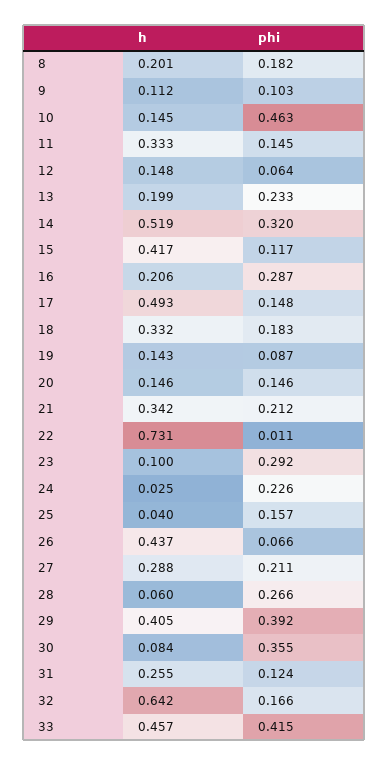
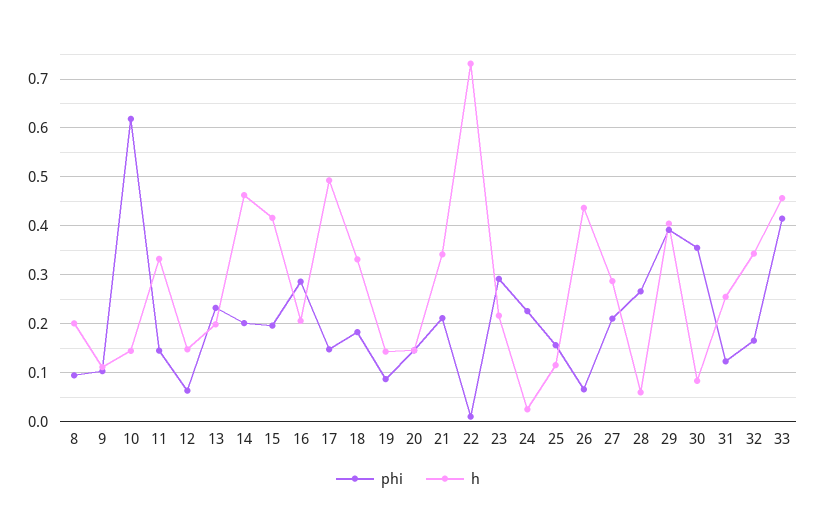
phi, 8: 0.182 -> 0.1
phi, 10: 0.463 -> 0.62
h, 14: 0.519 -> 0.46
phi, 14: 0.32 -> 0.2
phi, 15: 0.117 -> 0.2
h, 23: 0.1 -> 0.22
h, 25: 0.04 -> 0.12
h, 32: 0.642 -> 0.34

